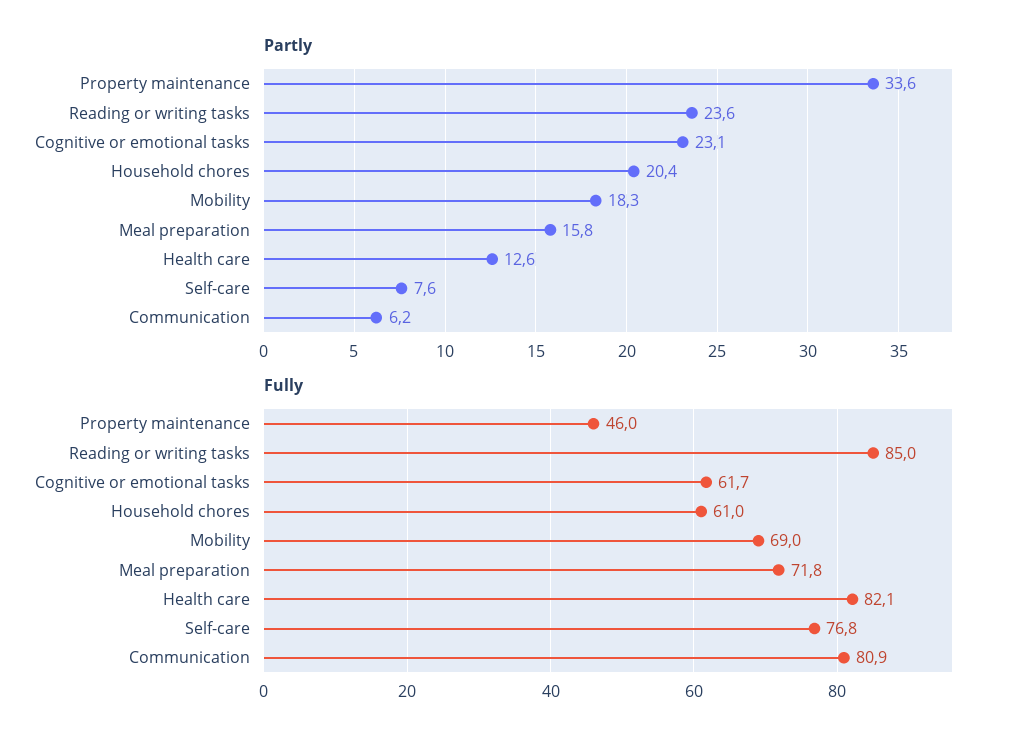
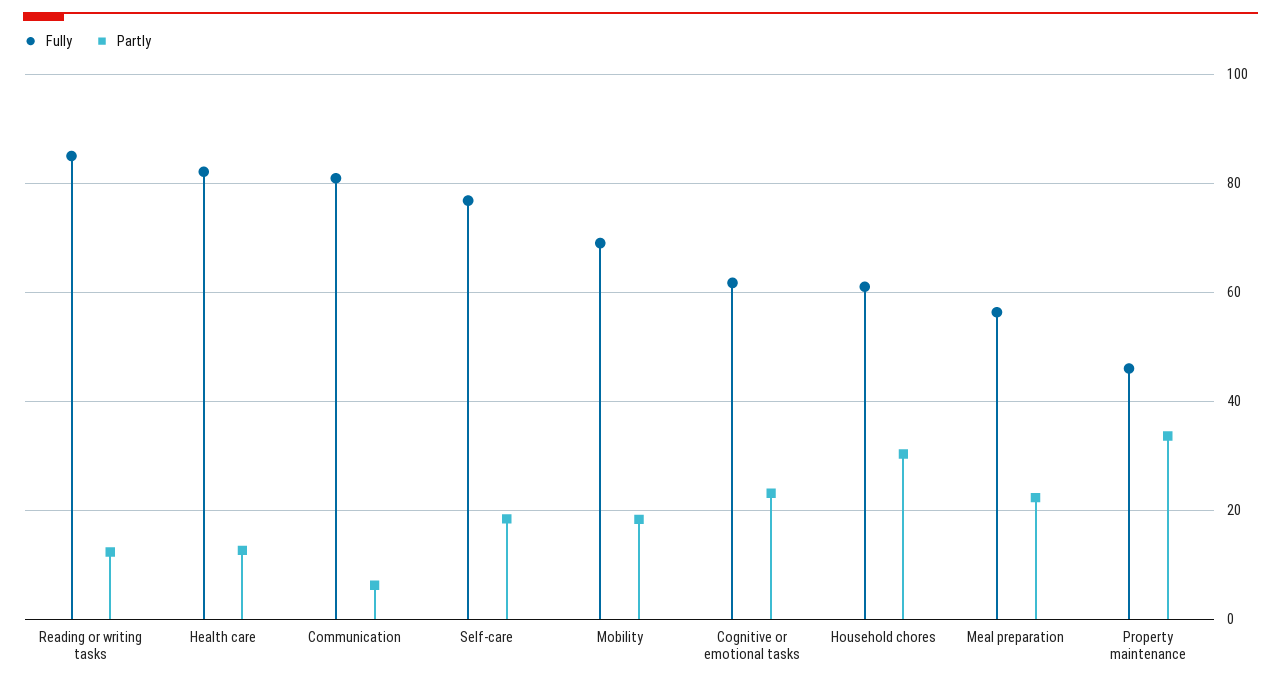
Partly, Reading or writing tasks: 23.6 -> 12
Partly, Household chores: 20.4 -> 30
Partly, Meal preparation: 15.8 -> 22
Partly, Self-care: 7.6 -> 18
Fully, Meal preparation: 71.8 -> 56

